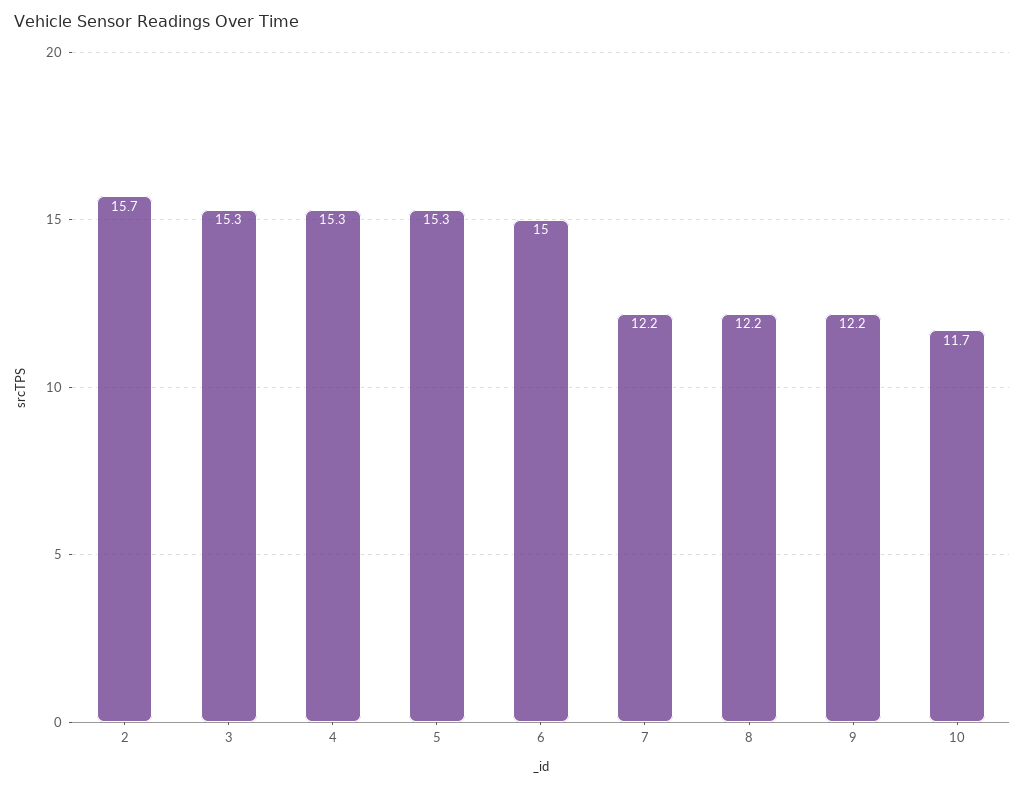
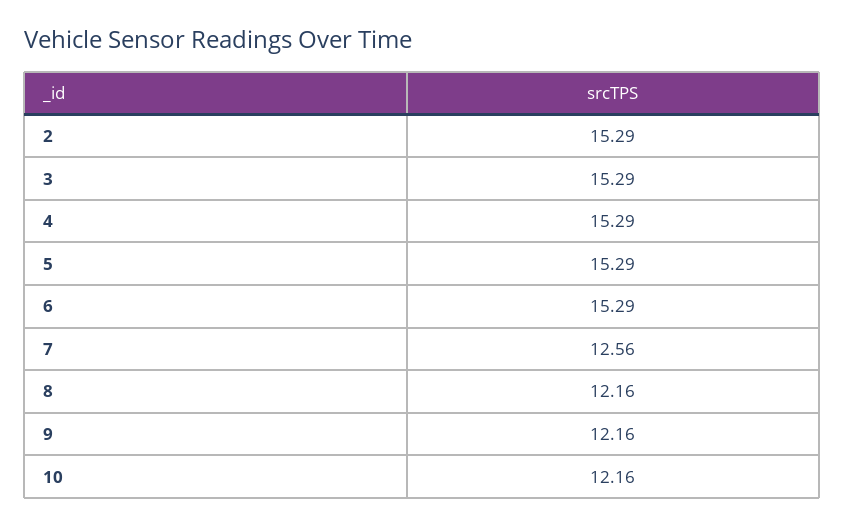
2: 15.7 -> 15.29
6: 15 -> 15.29
7: 12.2 -> 12.56
10: 11.7 -> 12.16

